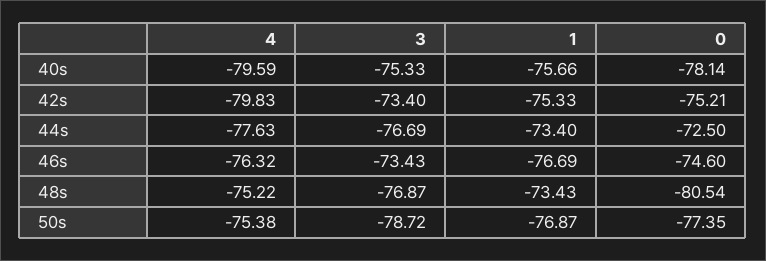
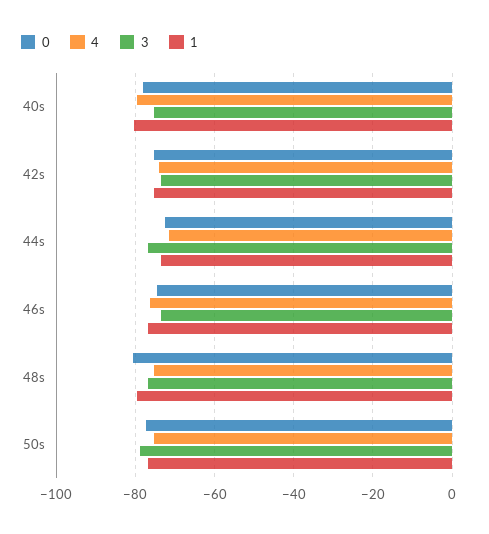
1, 40s: -75.66 -> -80
4, 42s: -79.83 -> -74
4, 44s: -77.63 -> -72
1, 48s: -73.43 -> -80

